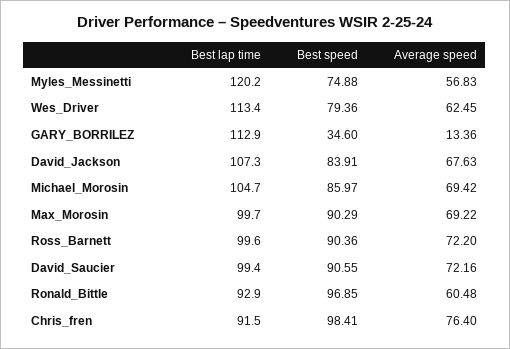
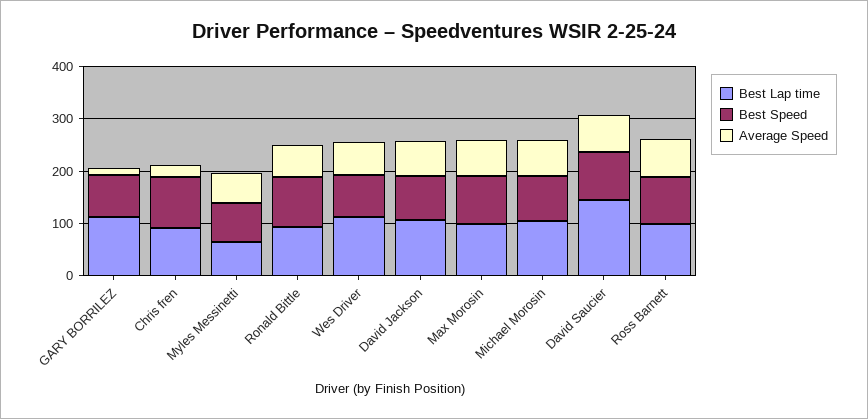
Best lap time, Myles_Messinetti: 120.2 -> 60
Best speed, GARY_BORRILEZ: 34.6 -> 80
Best lap time, David_Saucier: 99.4 -> 140
Average speed, Chris_fren: 76.4 -> 20

